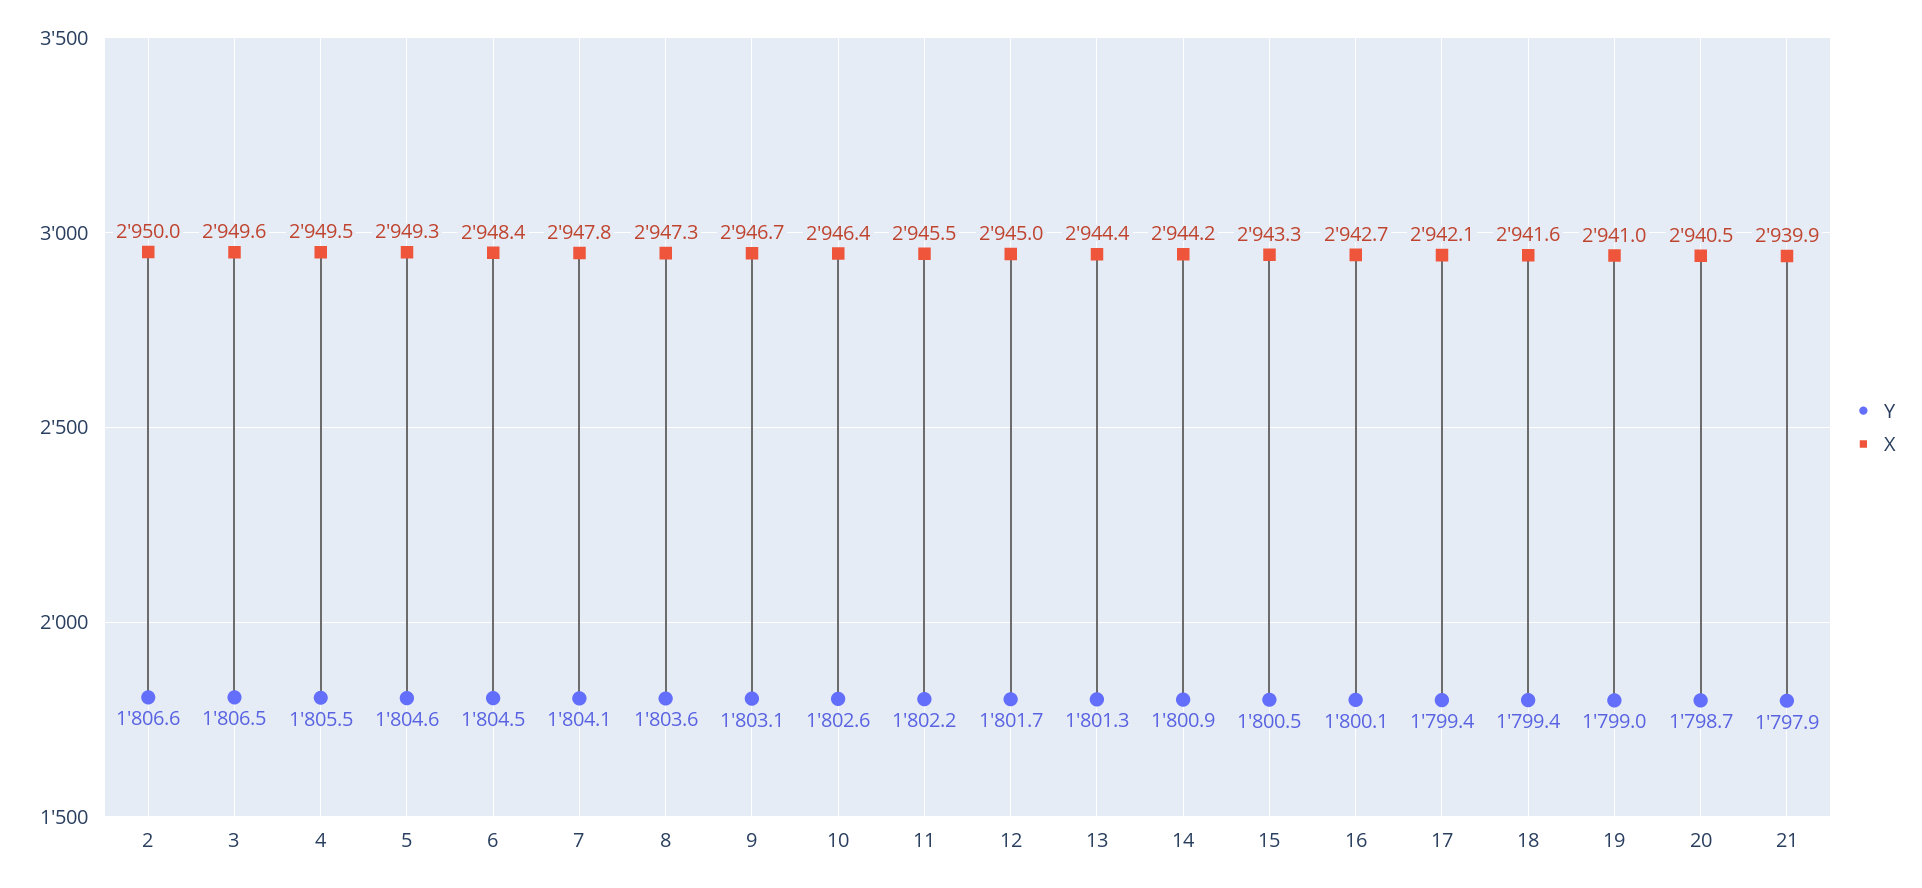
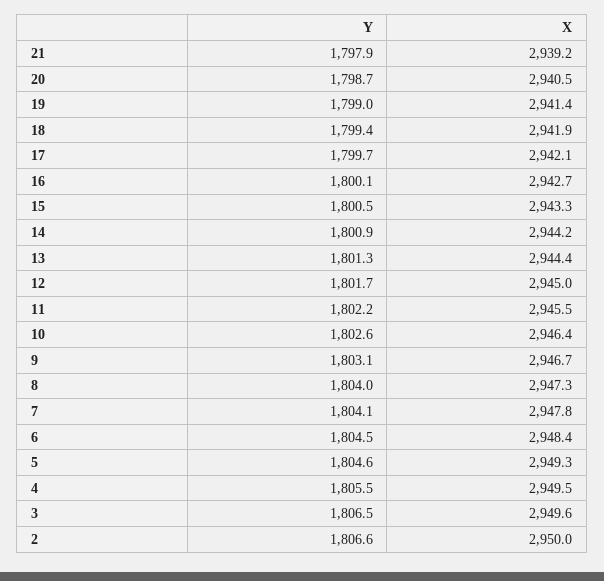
Y, 8: 1803.6 -> 1804
Y, 17: 1799.4 -> 1799.7
X, 18: 2941.6 -> 2941.9
X, 19: 2941 -> 2941.4
X, 21: 2939.9 -> 2939.2

